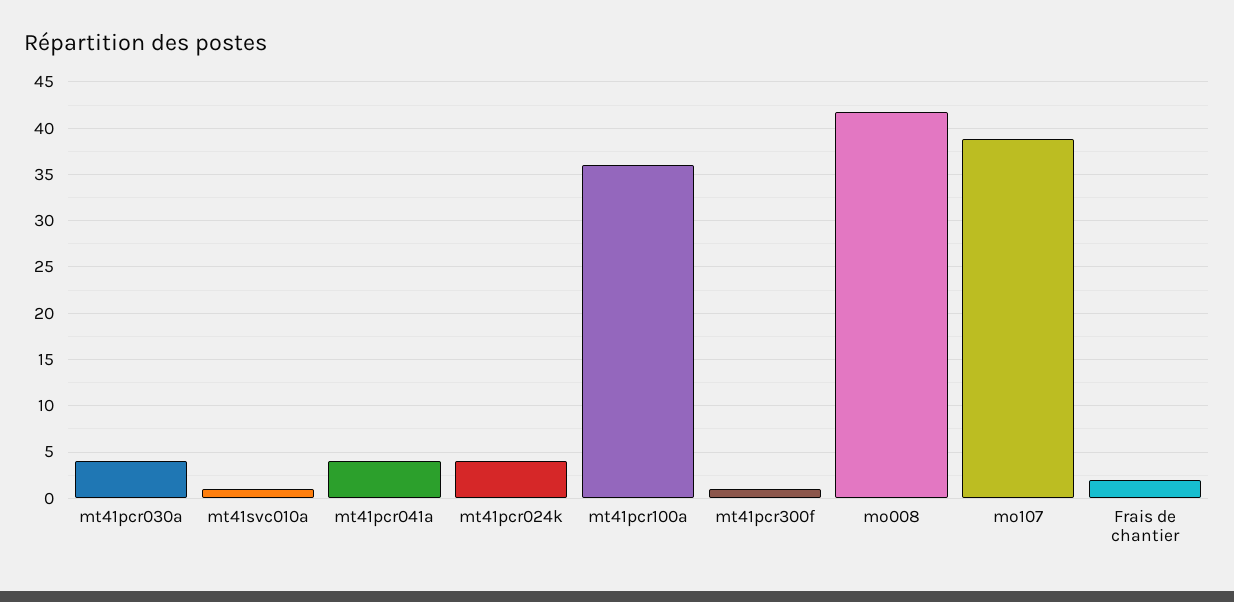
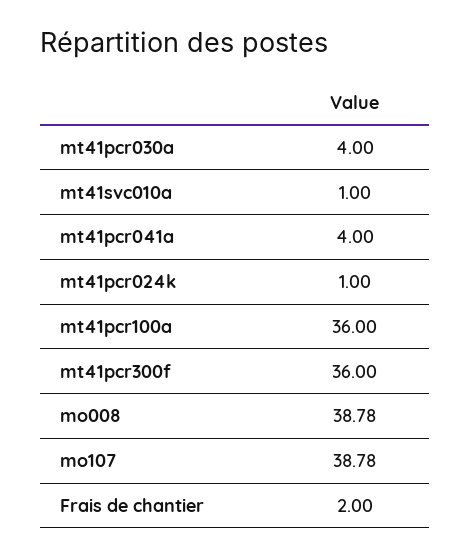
mt41pcr024k: 4 -> 1
mt41pcr300f: 1 -> 36
mo008: 42 -> 38.78

